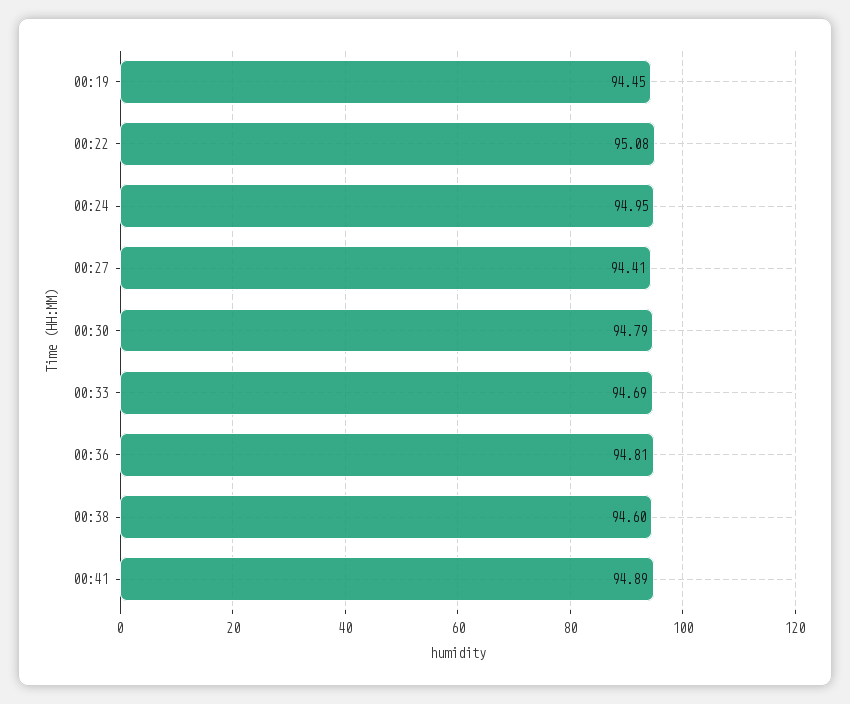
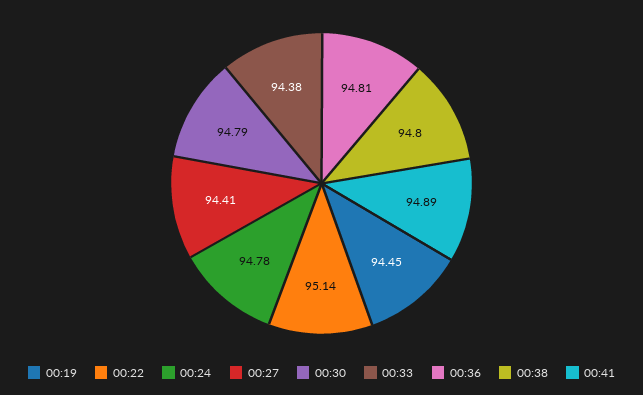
00:22: 95.08 -> 95.14
00:24: 94.95 -> 94.78
00:33: 94.69 -> 94.38
00:38: 94.6 -> 94.8

